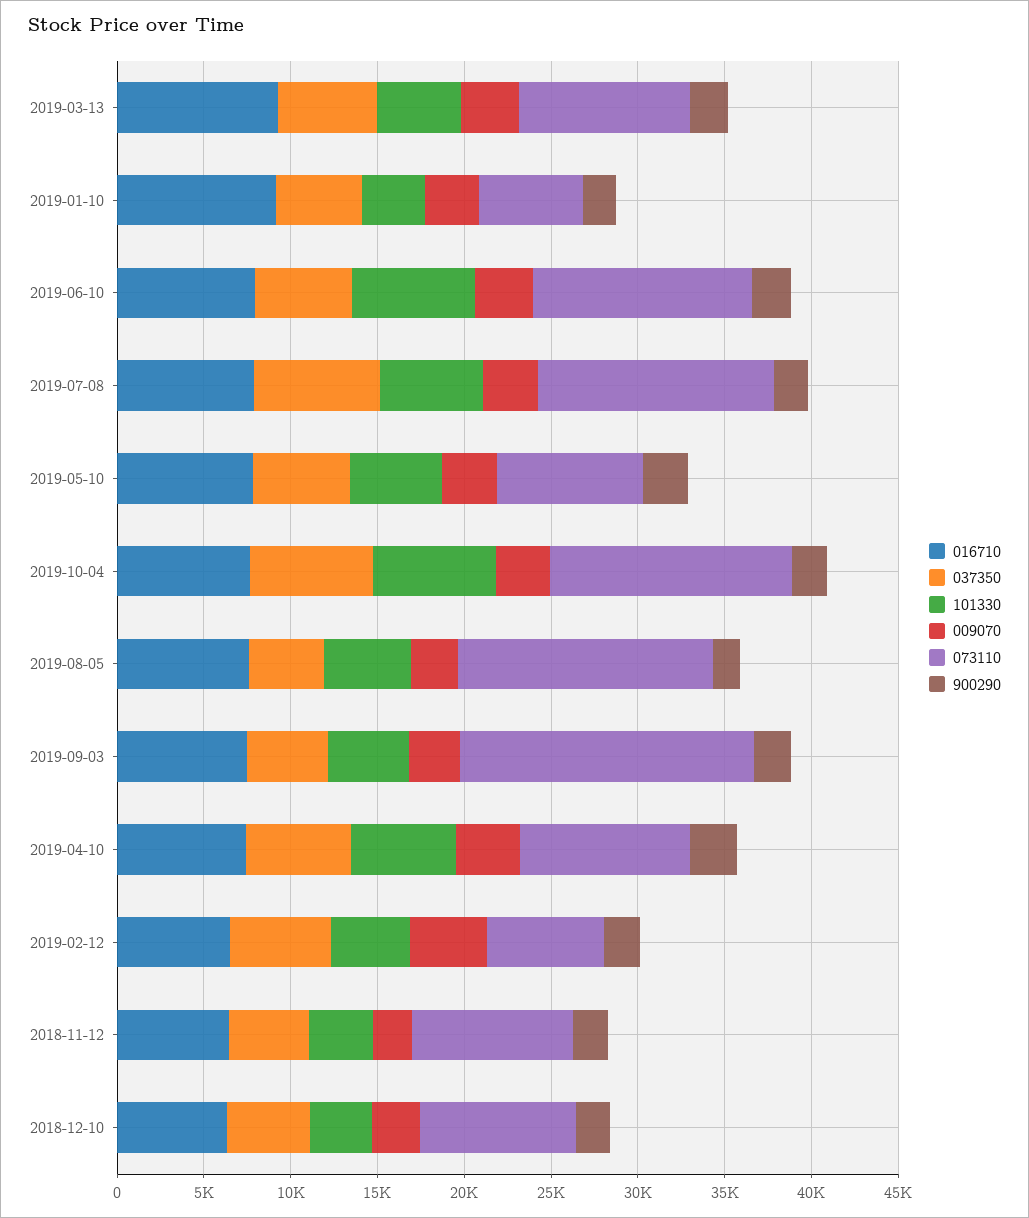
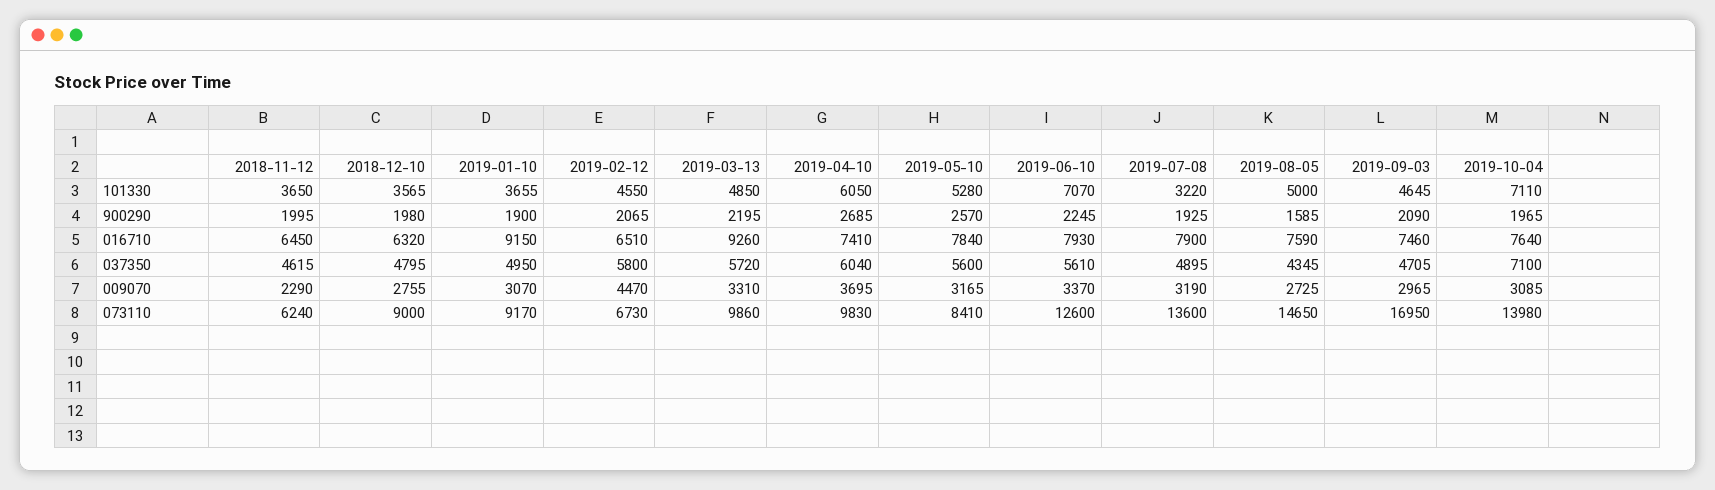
073110, 2019-01-10: 6000 -> 9170
037350, 2019-07-08: 7000 -> 4895
101330, 2019-07-08: 6000 -> 3220
073110, 2018-11-12: 9000 -> 6240

